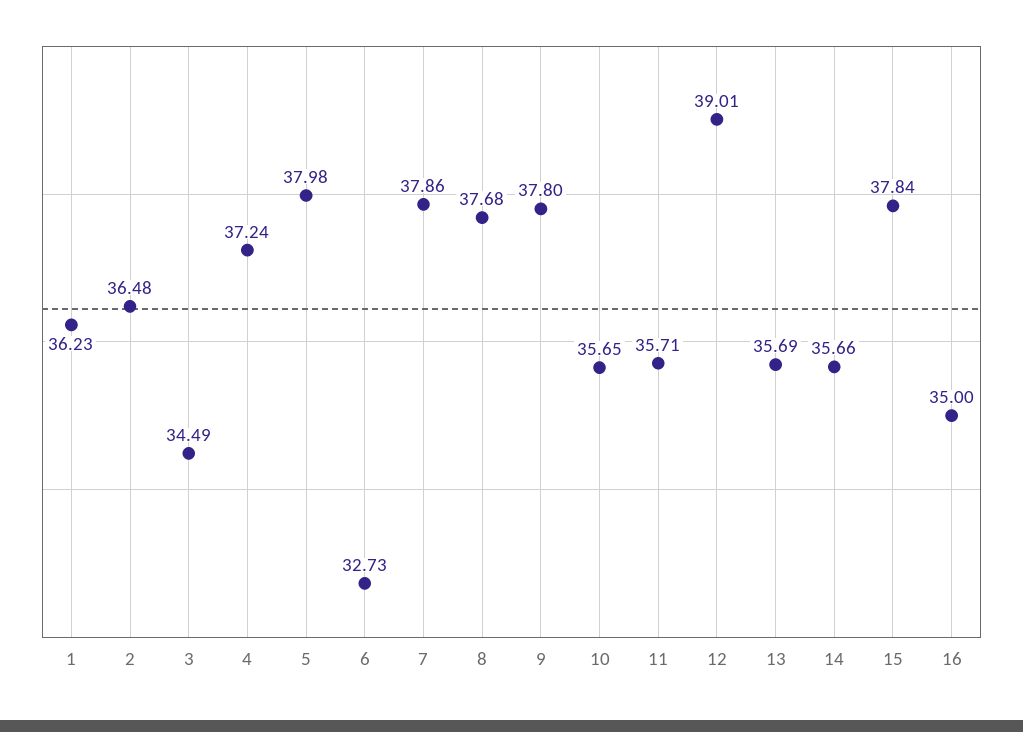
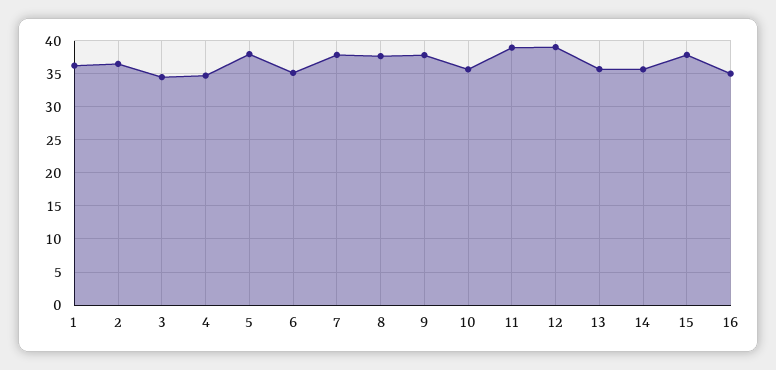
4: 37.24 -> 35
6: 32.73 -> 35
11: 35.71 -> 39

